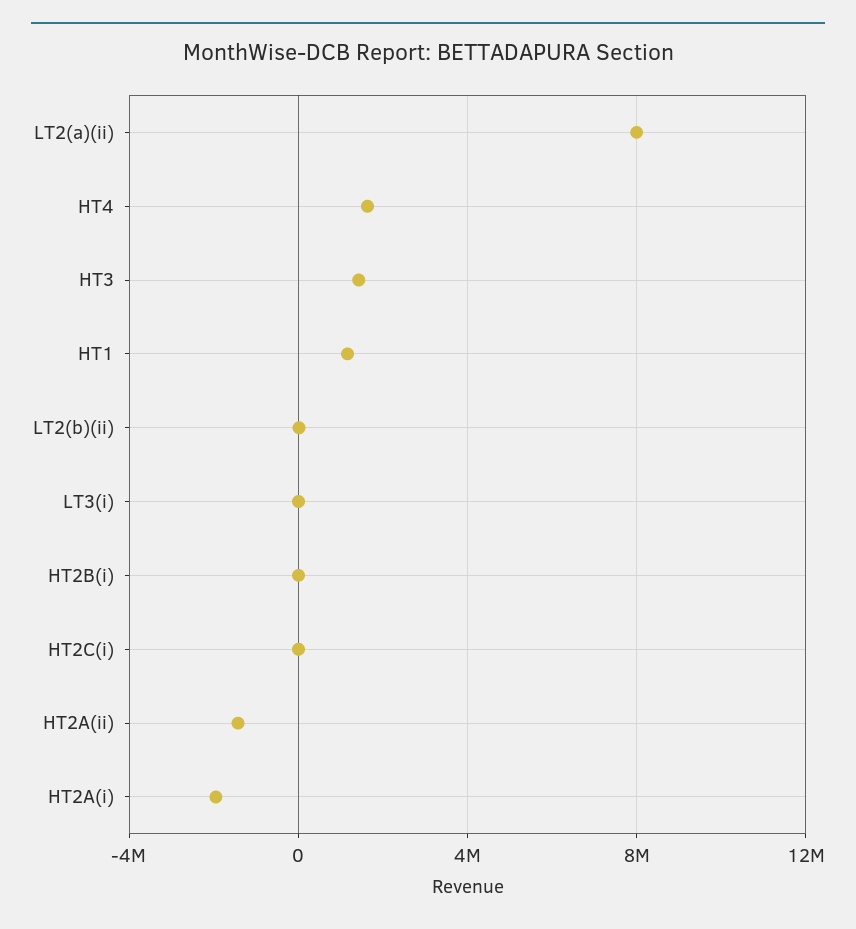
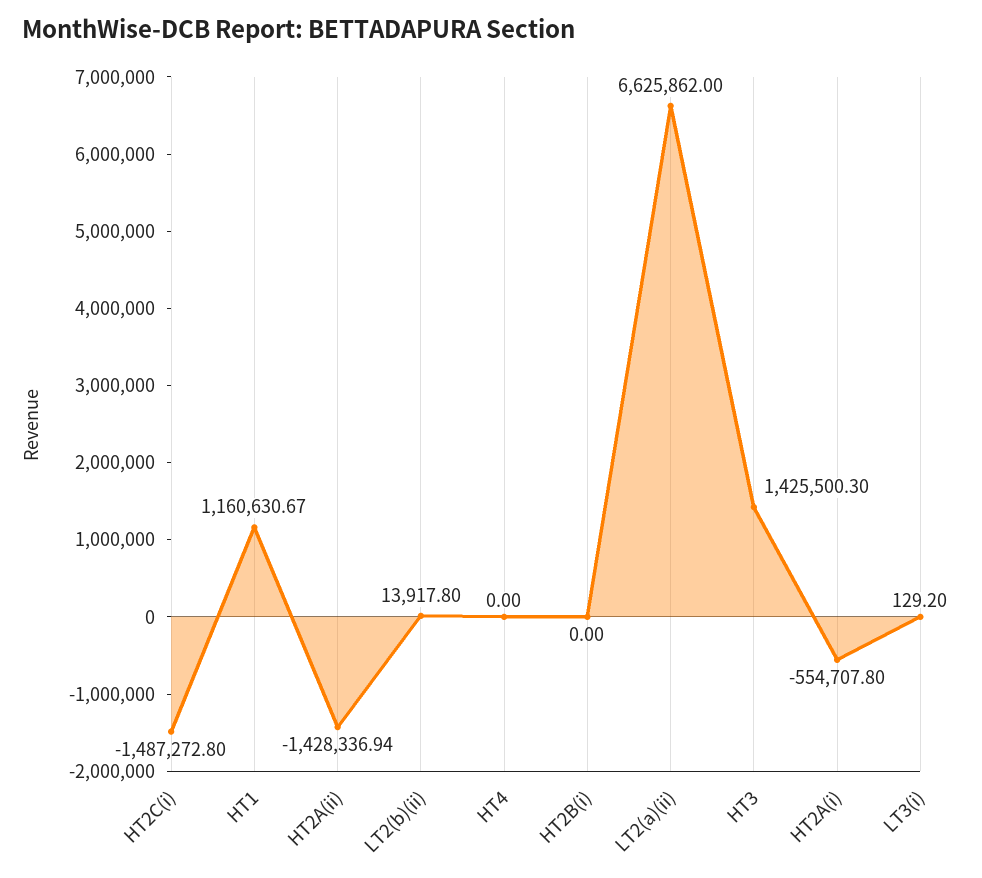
LT2(a)(ii): 8000000 -> 6625862
HT4: 1500000 -> 0
HT2C(i): 0 -> -1487272.8
HT2A(i): -2000000 -> -554707.8

